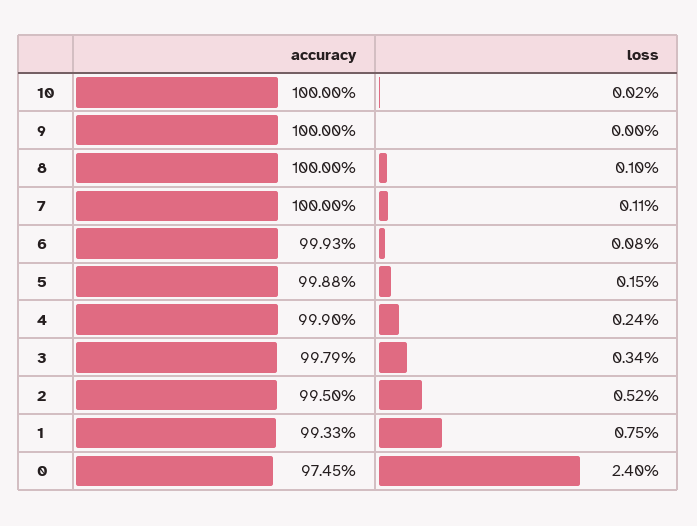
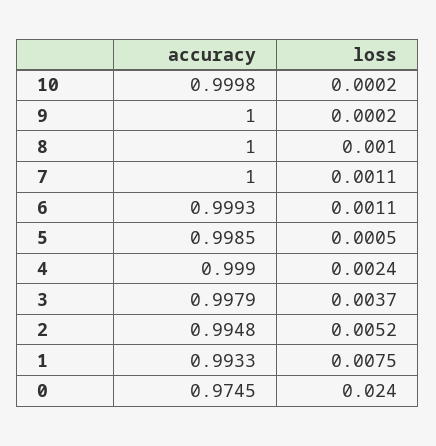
accuracy, 10: 1 -> 0.9998
loss, 9: 0 -> 0.0002
loss, 6: 0.0008 -> 0.0011
accuracy, 5: 0.9988 -> 0.9985
loss, 5: 0.0015 -> 0.0005
loss, 3: 0.0034 -> 0.0037
accuracy, 2: 0.995 -> 0.9948

